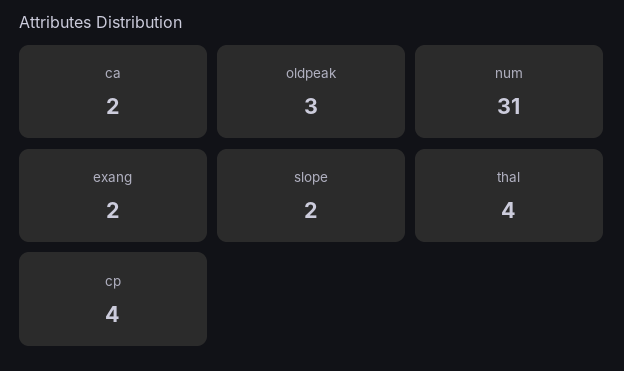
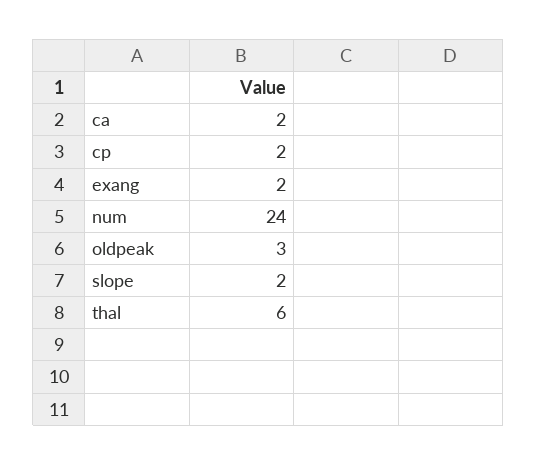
num: 31 -> 24
thal: 4 -> 6
cp: 4 -> 2

